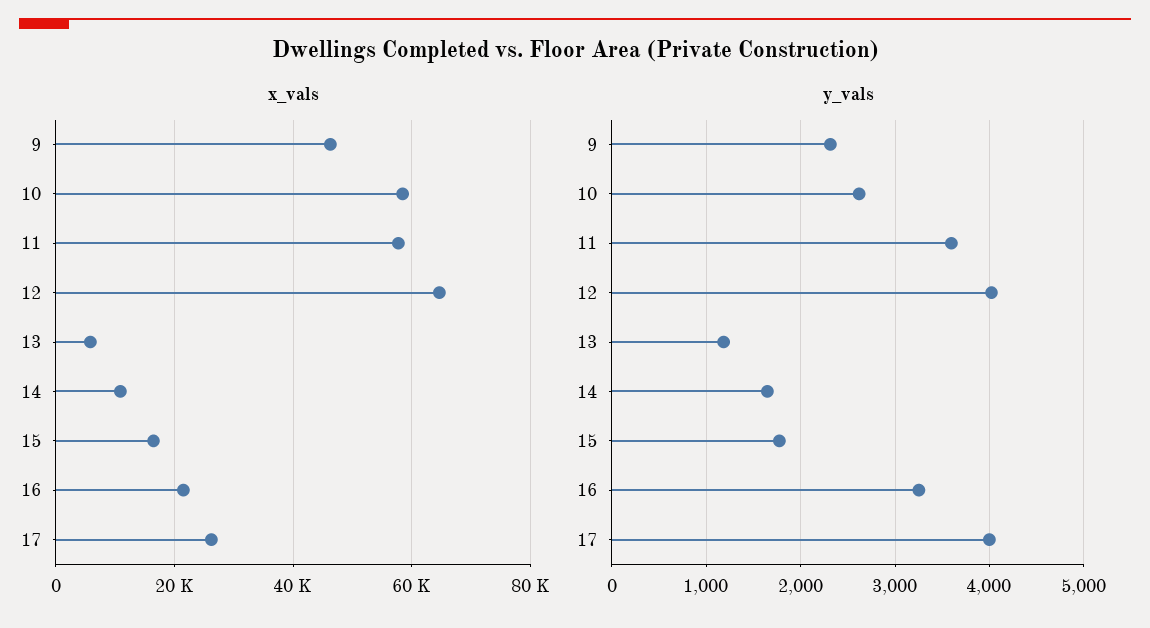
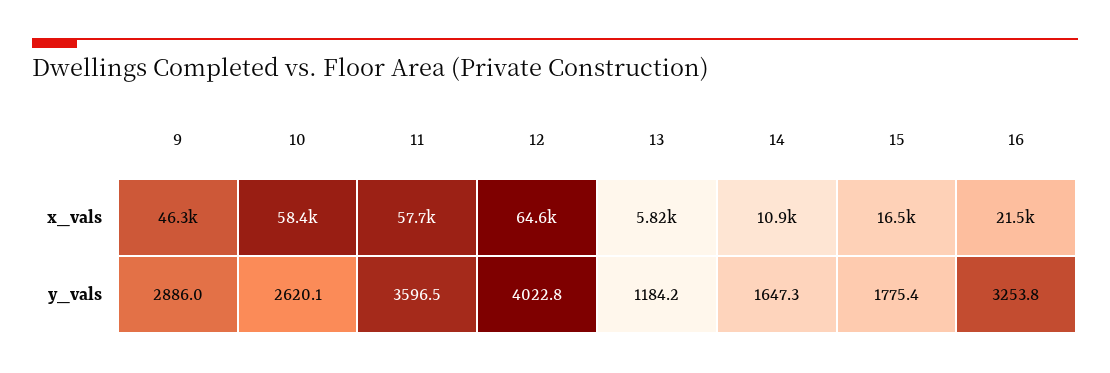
x_vals, 17: 26000 -> none
y_vals, 9: 2300 -> 2886
y_vals, 17: 4000 -> none

